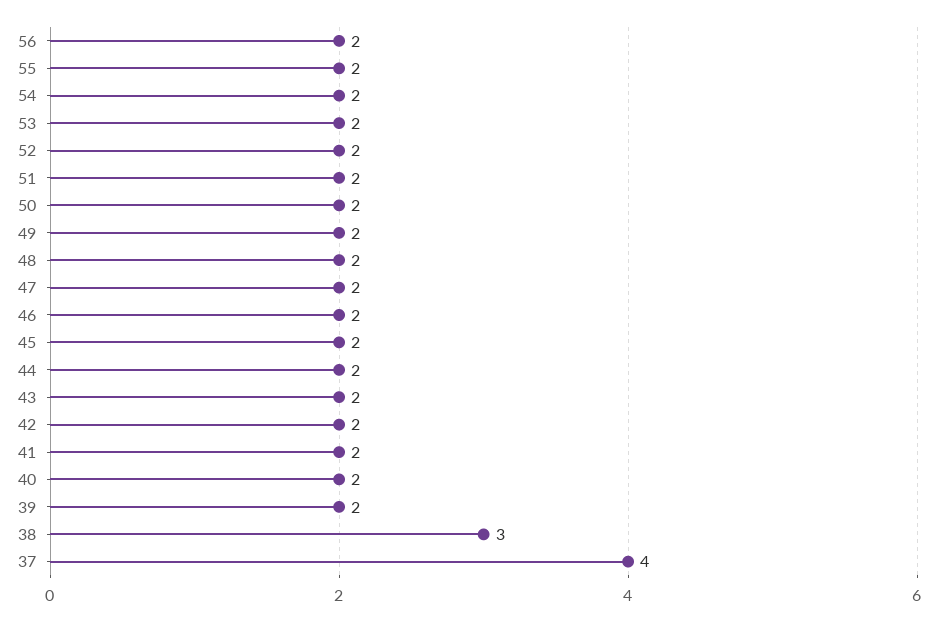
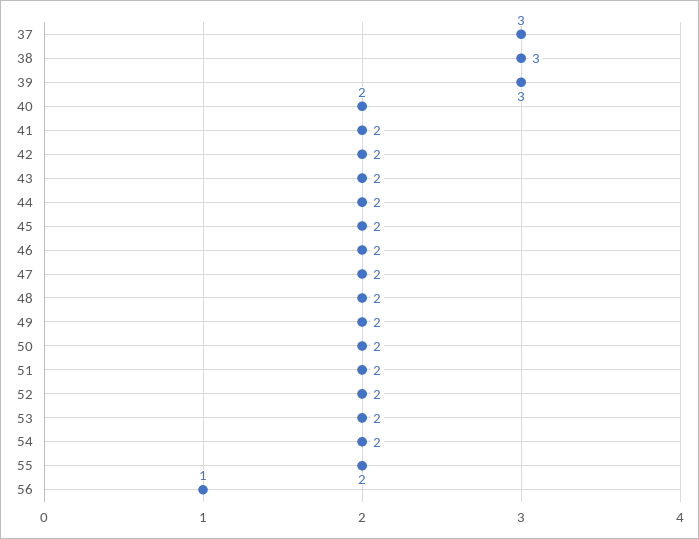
56: 2 -> 1
39: 2 -> 3
37: 4 -> 3

